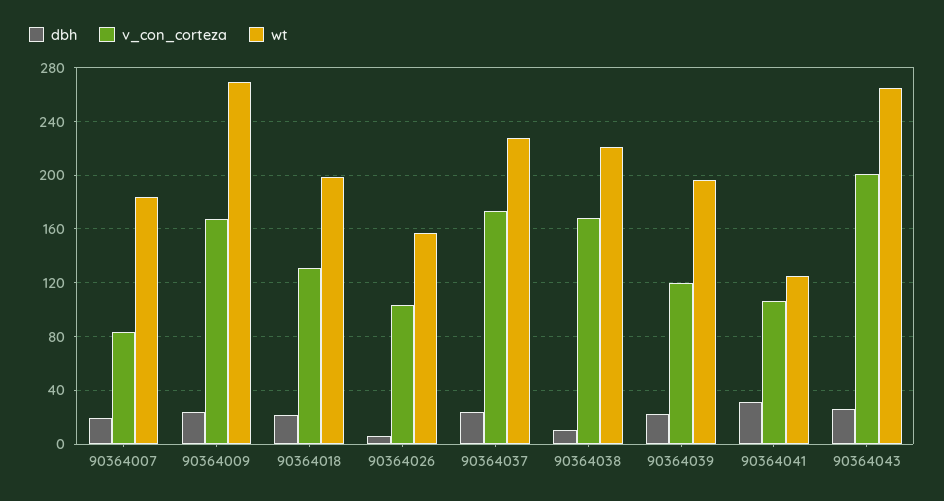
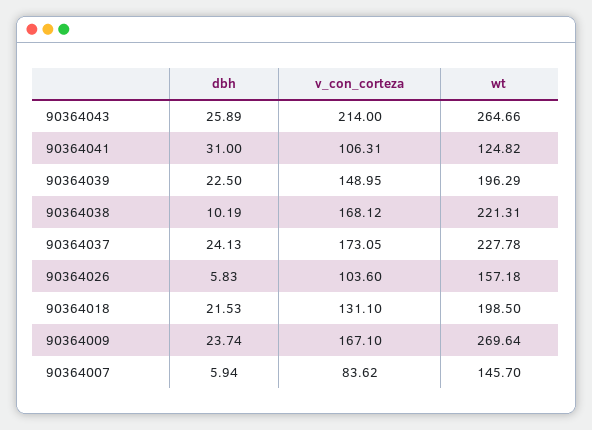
dbh, 90364007: 20 -> 5.94
wt, 90364007: 185 -> 145.7
v_con_corteza, 90364039: 120 -> 148.95
v_con_corteza, 90364043: 200 -> 214

